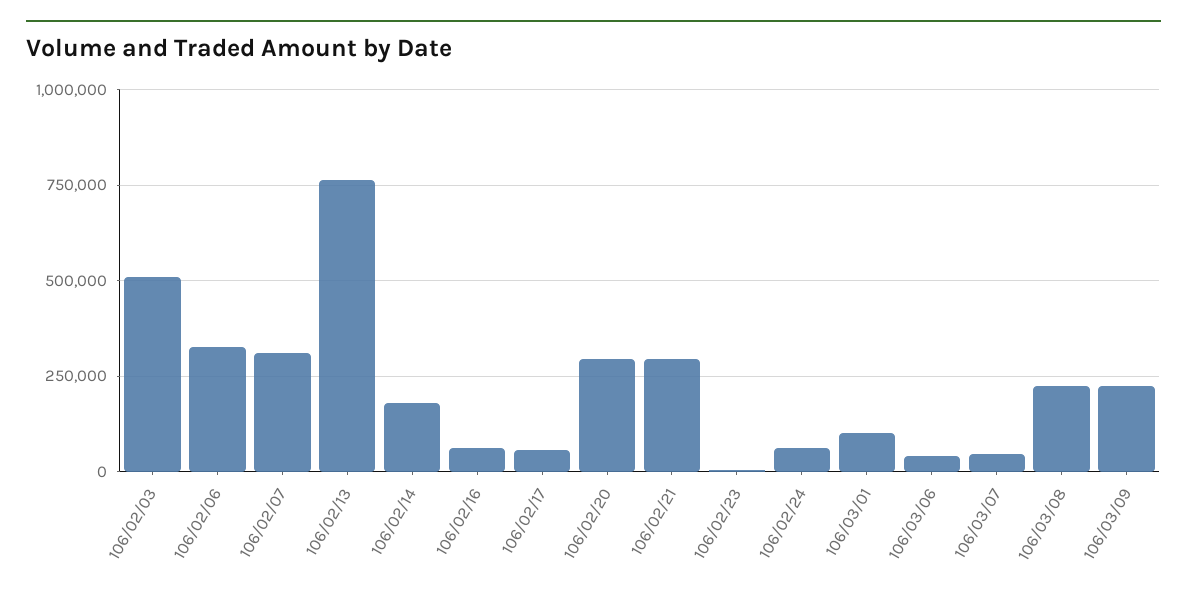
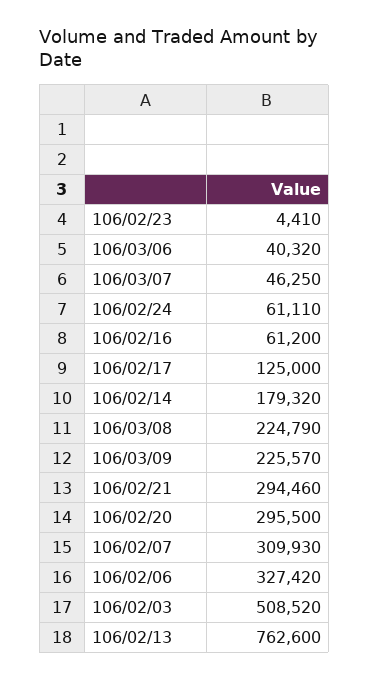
106/02/17: 50000 -> 125000
106/03/01: 100000 -> none

